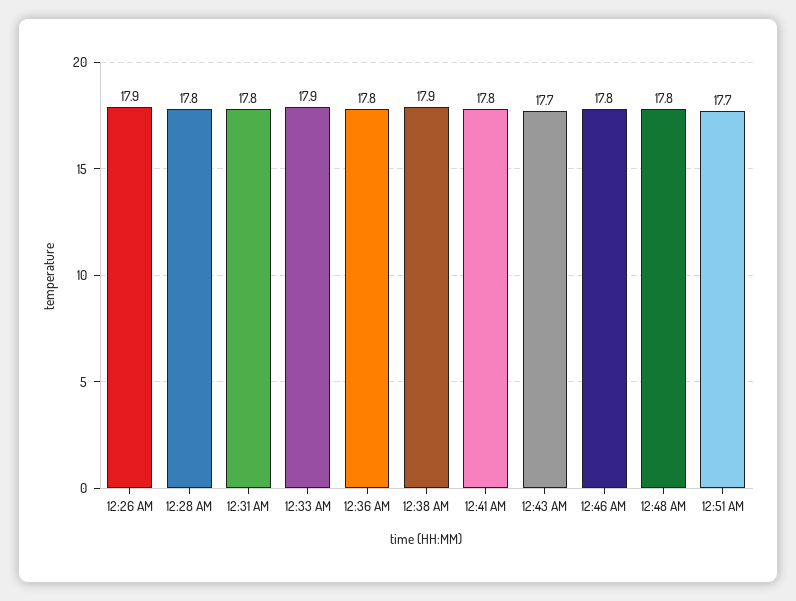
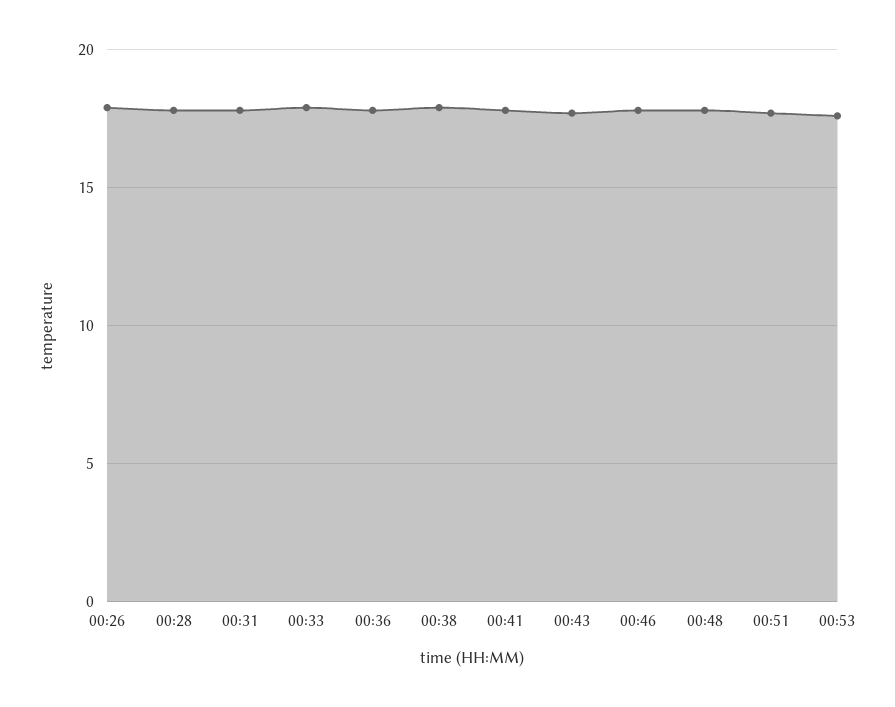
00:53: none -> 17.5

